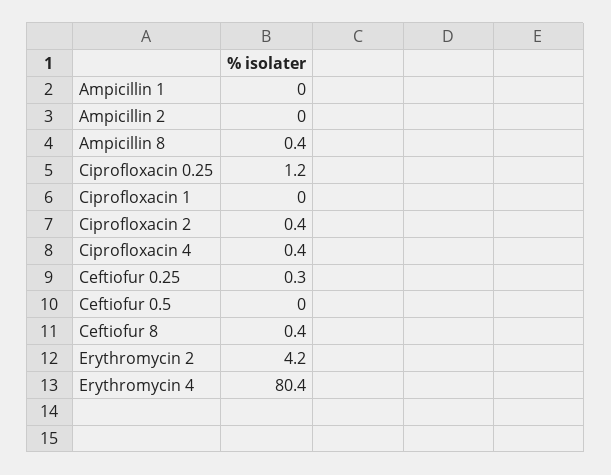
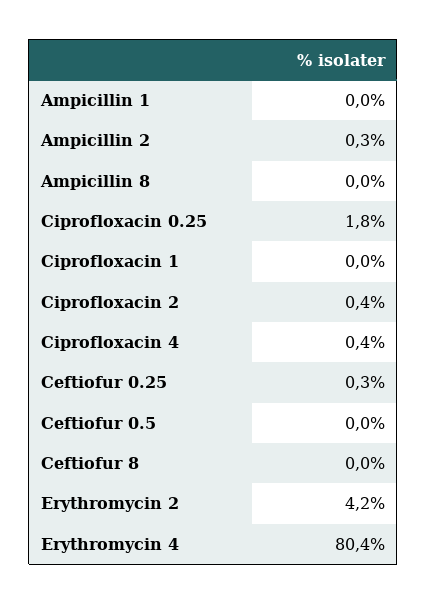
Ampicillin 2: 0 -> 0.3
Ampicillin 8: 0.4 -> 0
Ciprofloxacin 0.25: 1.2 -> 1.8
Ceftiofur 8: 0.4 -> 0

